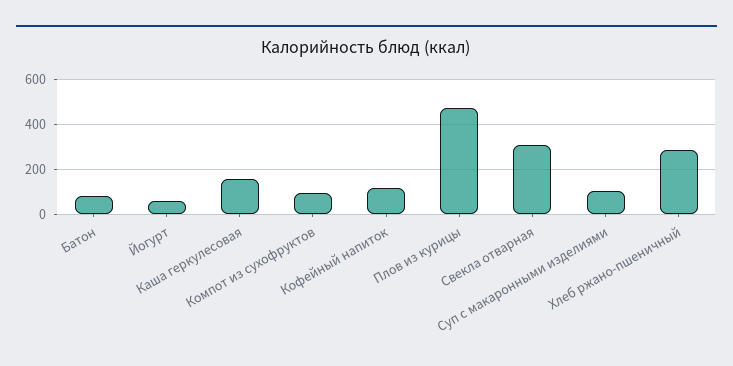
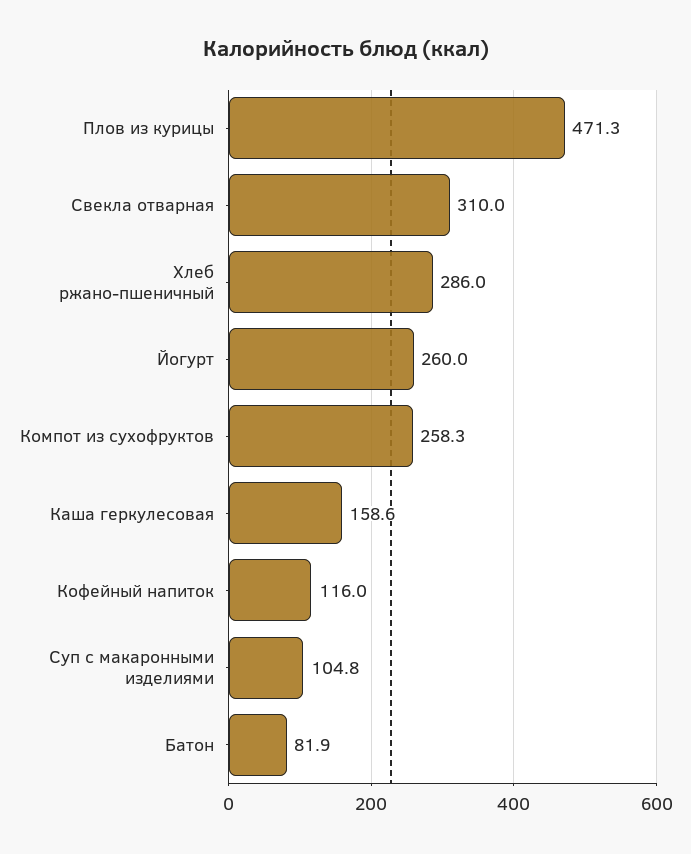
Йогурт: 50 -> 260
Компот из сухофруктов: 100 -> 258.3

